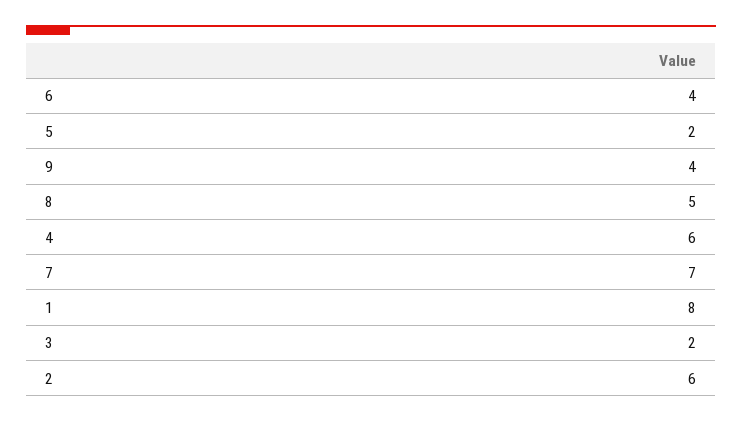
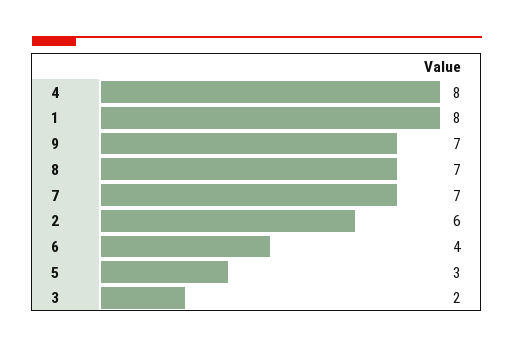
5: 2 -> 3
9: 4 -> 7
8: 5 -> 7
4: 6 -> 8

